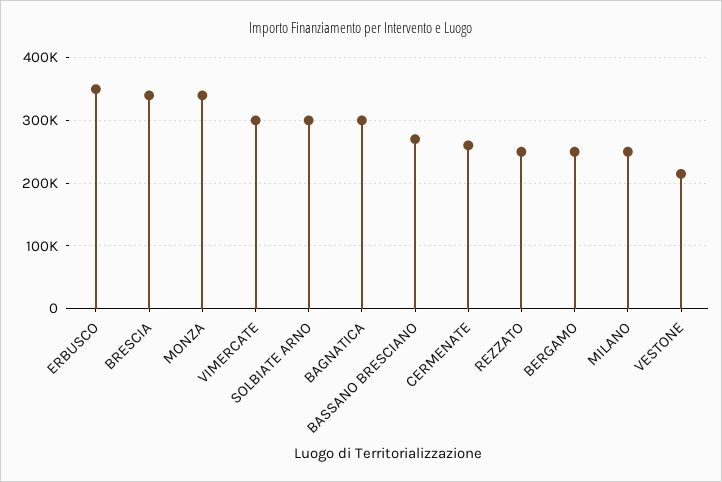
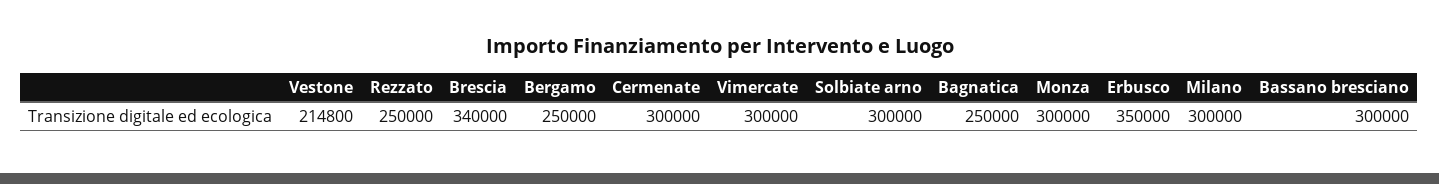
MONZA: 340000 -> 300000
BAGNATICA: 300000 -> 250000
BASSANO BRESCIANO: 270000 -> 300000
CERMENATE: 260000 -> 300000
MILANO: 250000 -> 300000

